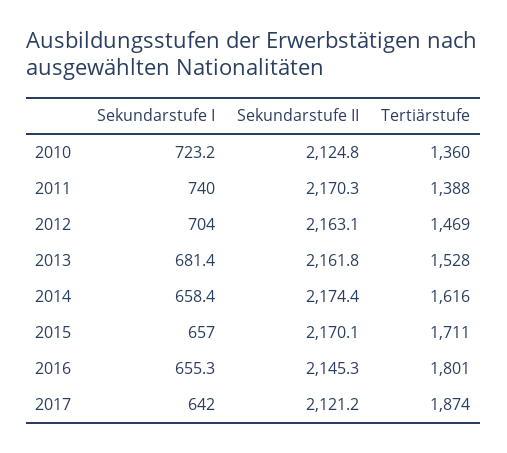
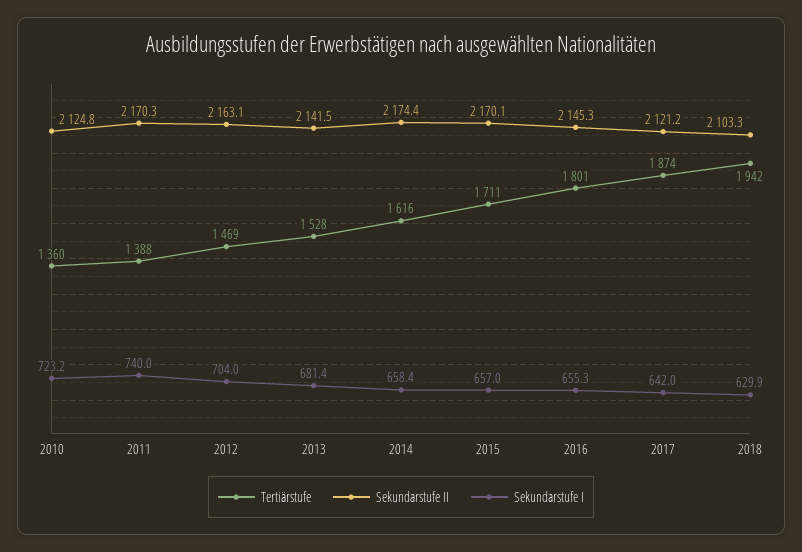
Sekundarstufe II, 2013: 2161.8 -> 2141.5
Tertiärstufe, 2018: none -> 1942
Sekundarstufe II, 2018: none -> 2103.3
Sekundarstufe I, 2018: none -> 629.9

